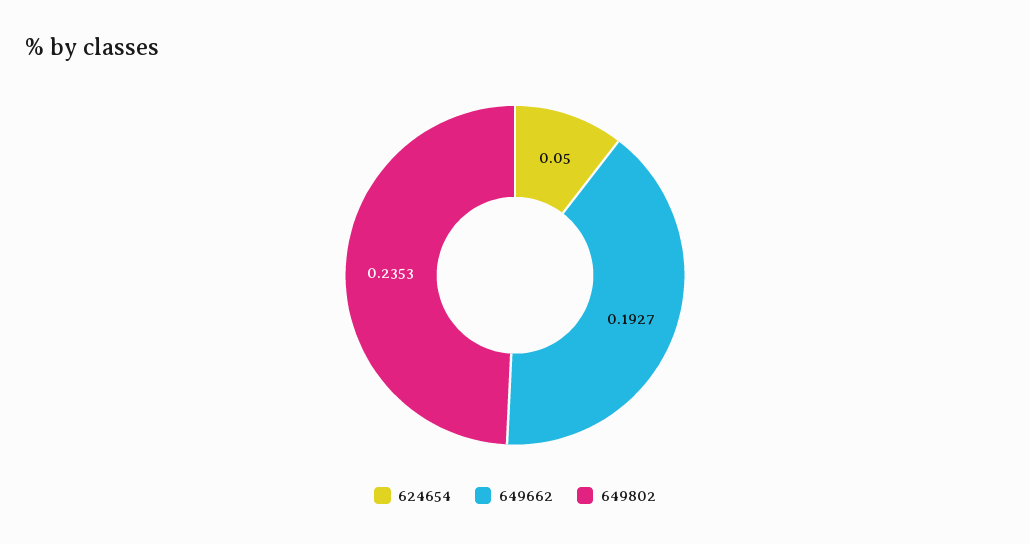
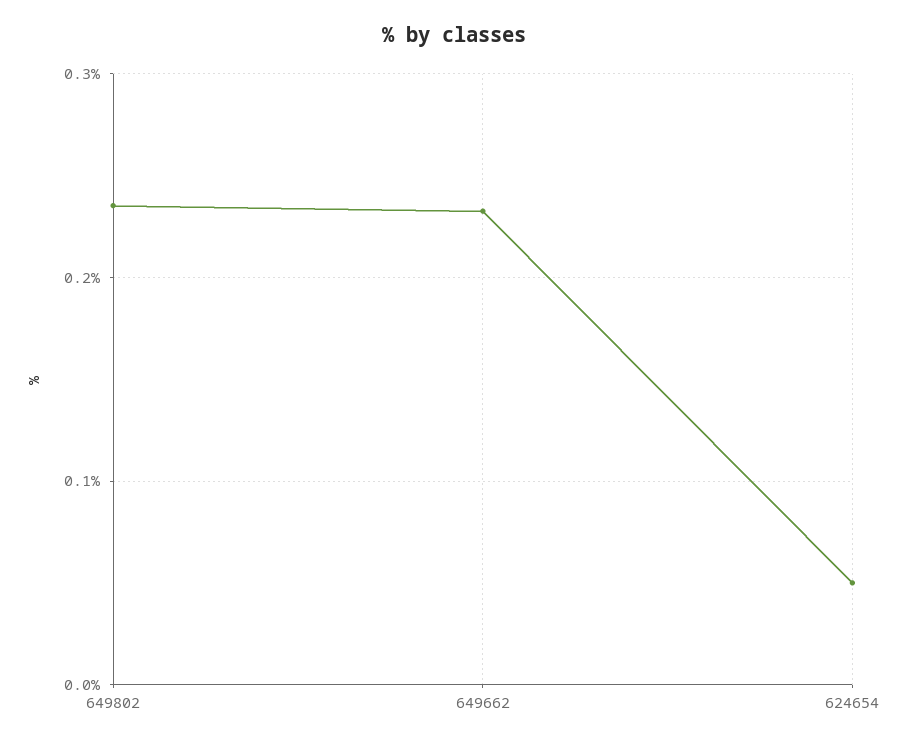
649662: 0.1927 -> 0.23

